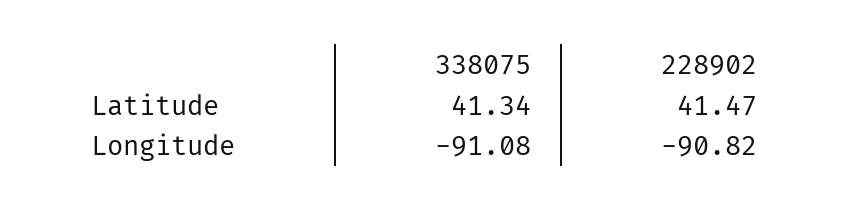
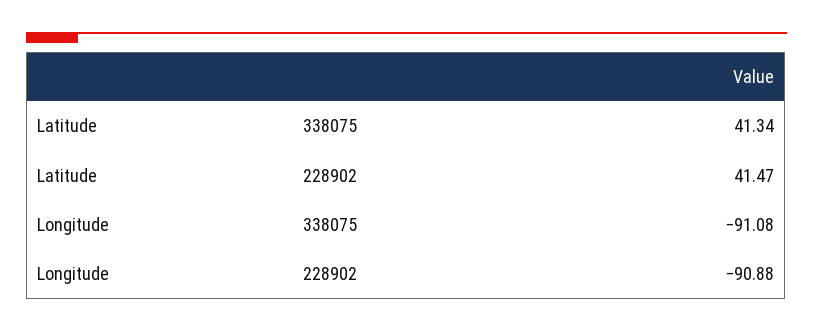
228902, Longitude: -90.82 -> -90.88

